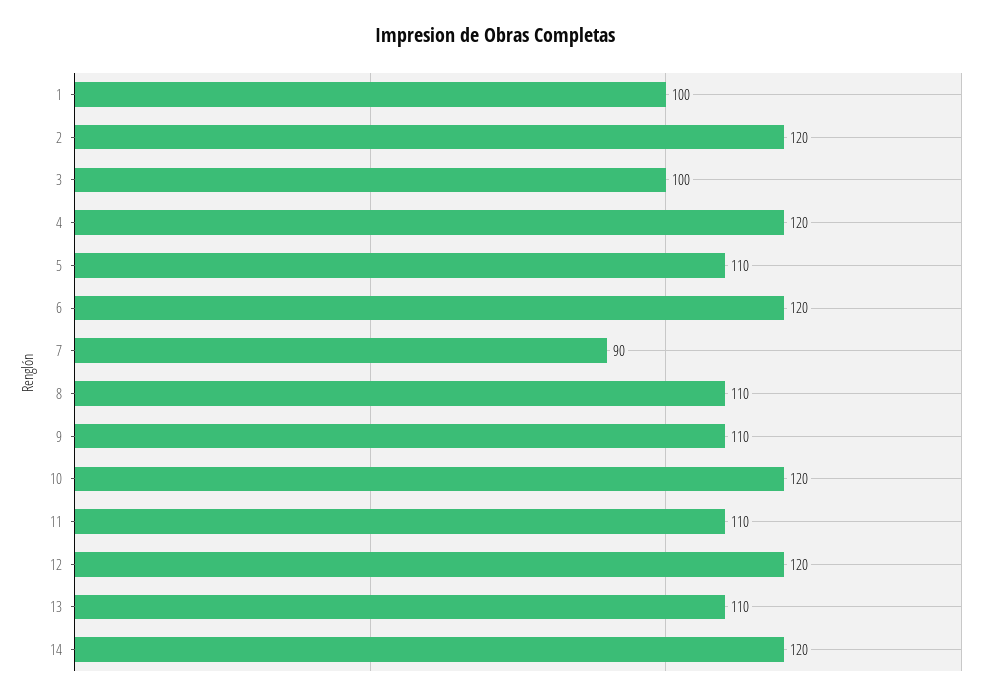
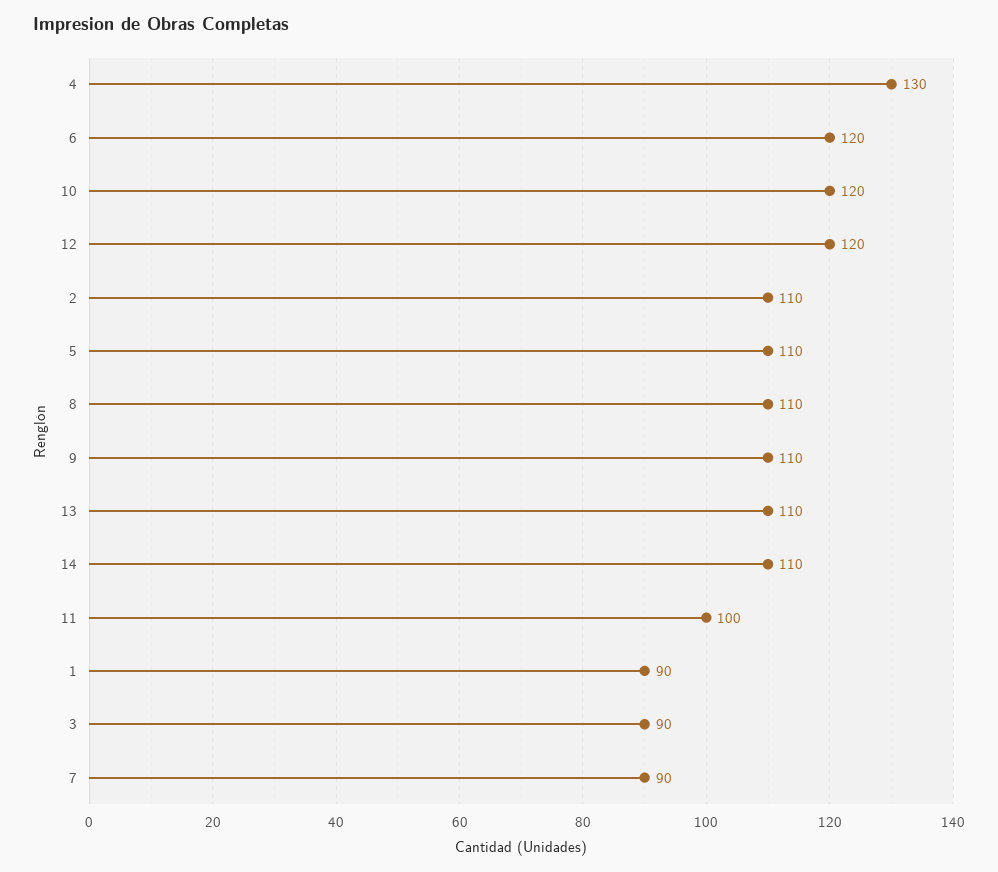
1: 100 -> 90
2: 120 -> 110
3: 100 -> 90
4: 120 -> 130
11: 110 -> 100
14: 120 -> 110

